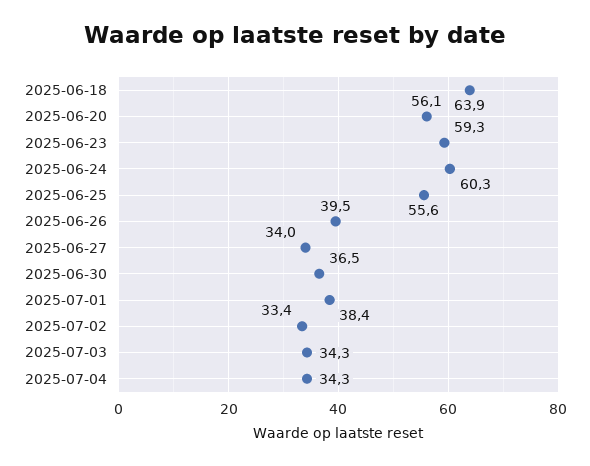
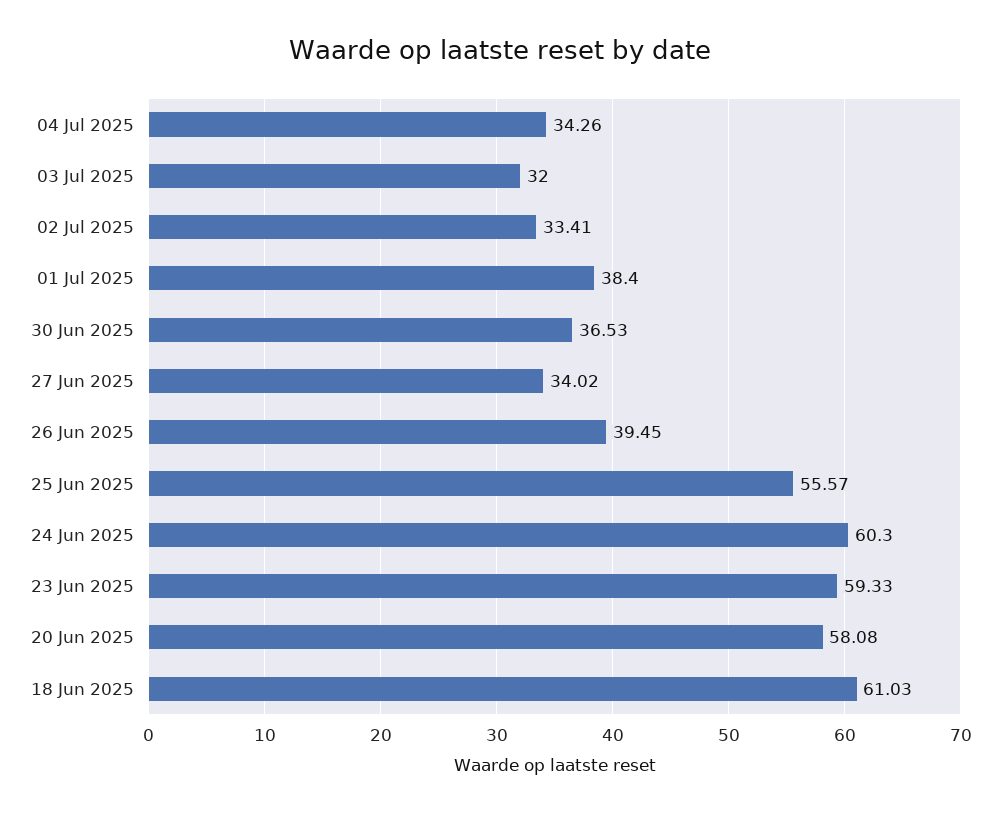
2025-06-18: 63.9 -> 61.03
2025-06-20: 56.1 -> 58.08
2025-07-03: 34.3 -> 32

